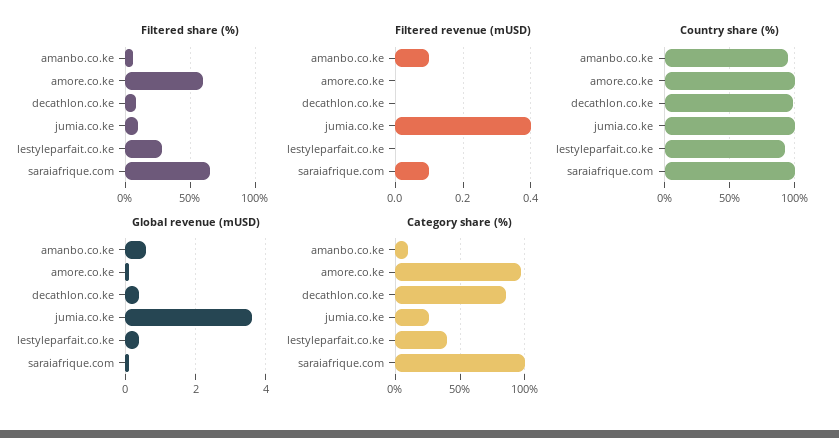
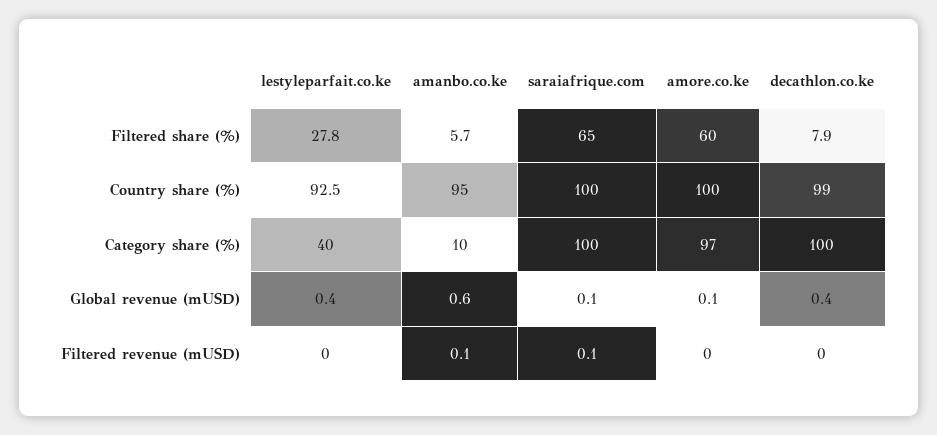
Filtered share (%), jumia.co.ke: 10 -> none
Filtered revenue (mUSD), jumia.co.ke: 0.4 -> none
Country share (%), jumia.co.ke: 100 -> none
Global revenue (mUSD), jumia.co.ke: 3.5 -> none
Category share (%), decathlon.co.ke: 85 -> 100
Category share (%), jumia.co.ke: 25 -> none

